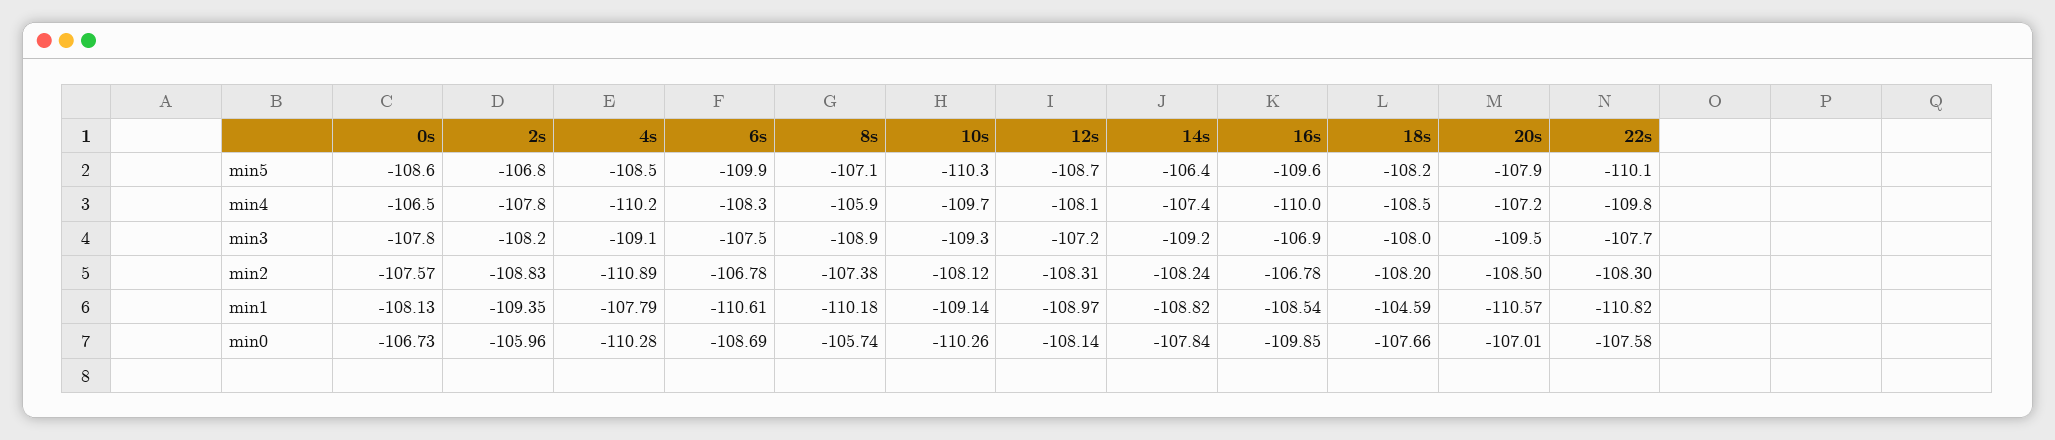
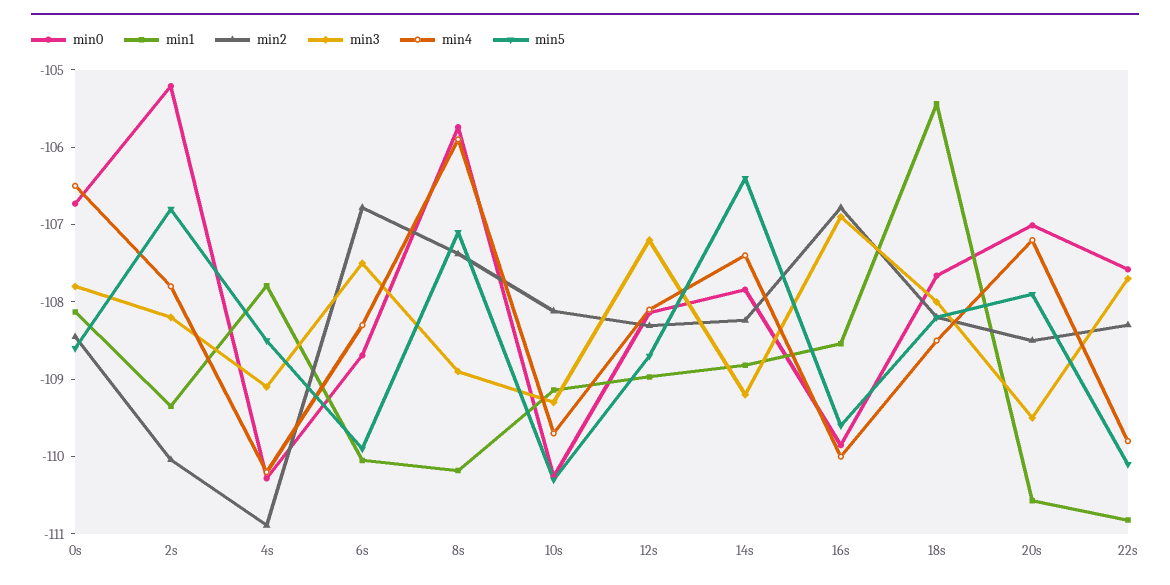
min2, 0s: -107.57 -> -108.4
min2, 2s: -108.83 -> -110
min1, 6s: -110.61 -> -110
min1, 18s: -104.59 -> -105.4
min0, 2s: -105.96 -> -105.2

